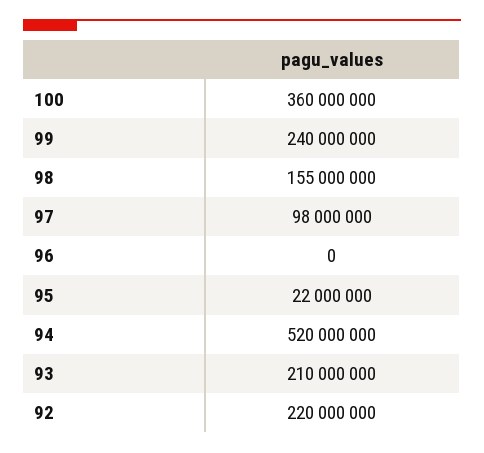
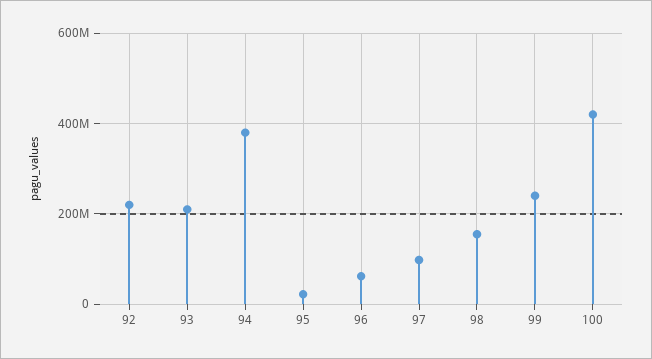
100: 360000000 -> 420000000
96: 0 -> 60000000
94: 520000000 -> 380000000

